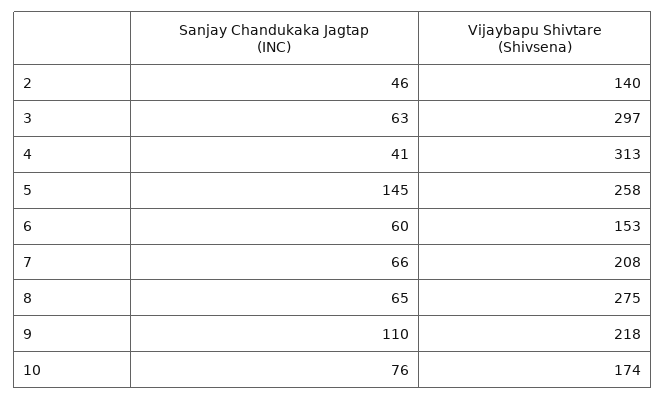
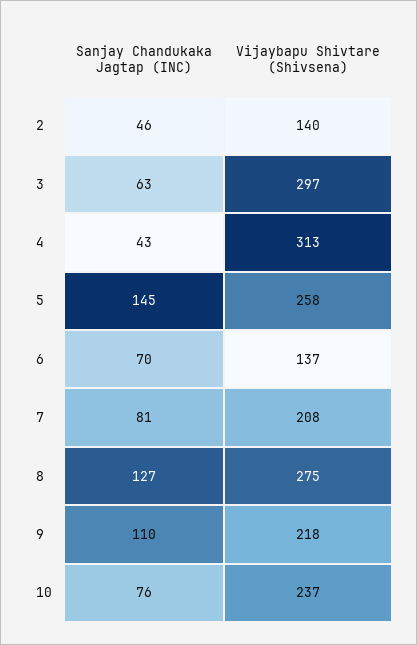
Sanjay Chandukaka Jagtap (INC), 4: 41 -> 43
Sanjay Chandukaka Jagtap (INC), 6: 60 -> 70
Vijaybapu Shivtare (Shivsena), 6: 153 -> 137
Sanjay Chandukaka Jagtap (INC), 7: 66 -> 81
Sanjay Chandukaka Jagtap (INC), 8: 65 -> 127
Vijaybapu Shivtare (Shivsena), 10: 174 -> 237

